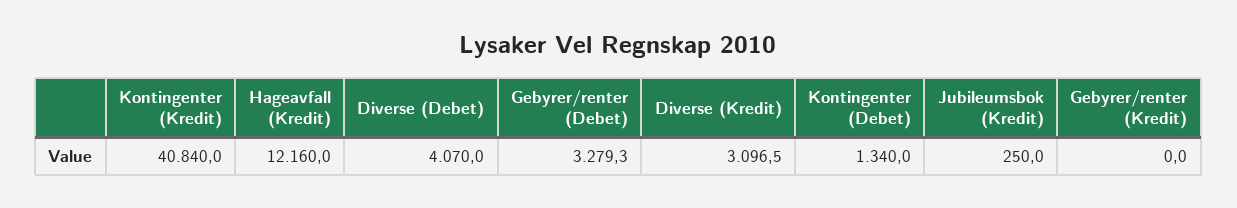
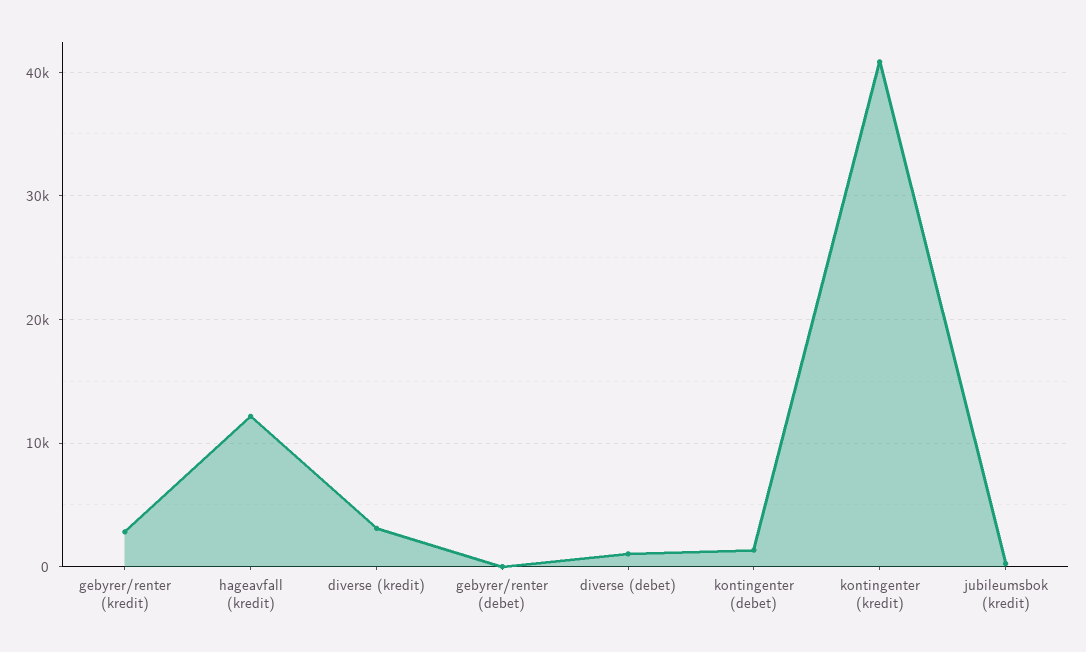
Diverse (Debet): 4070 -> 1000
Gebyrer/renter (Debet): 3279.3 -> 0
Gebyrer/renter (Kredit): 0 -> 3000

